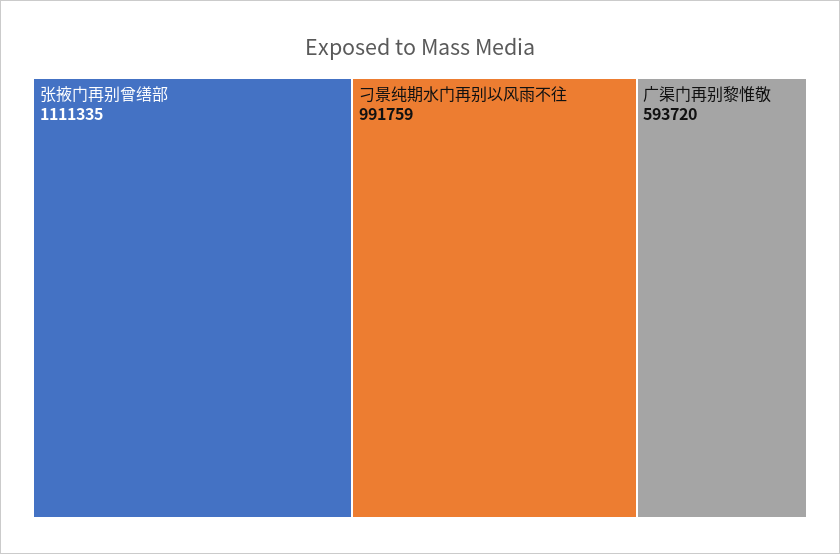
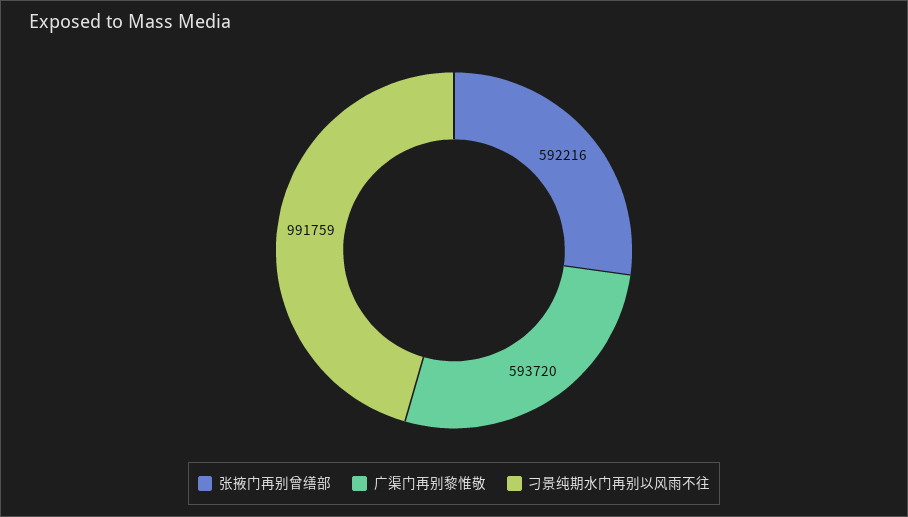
张掖门再别曾缮部: 1111335 -> 592216

